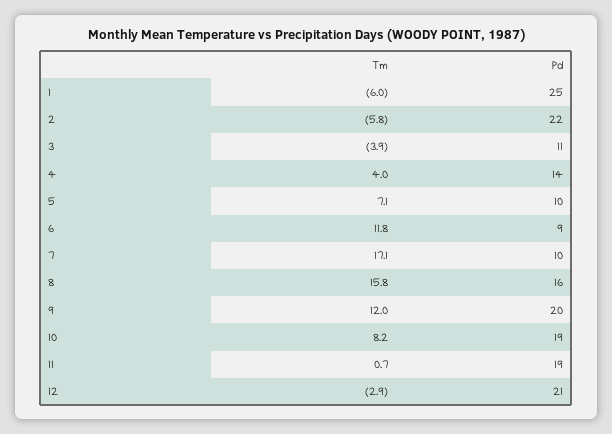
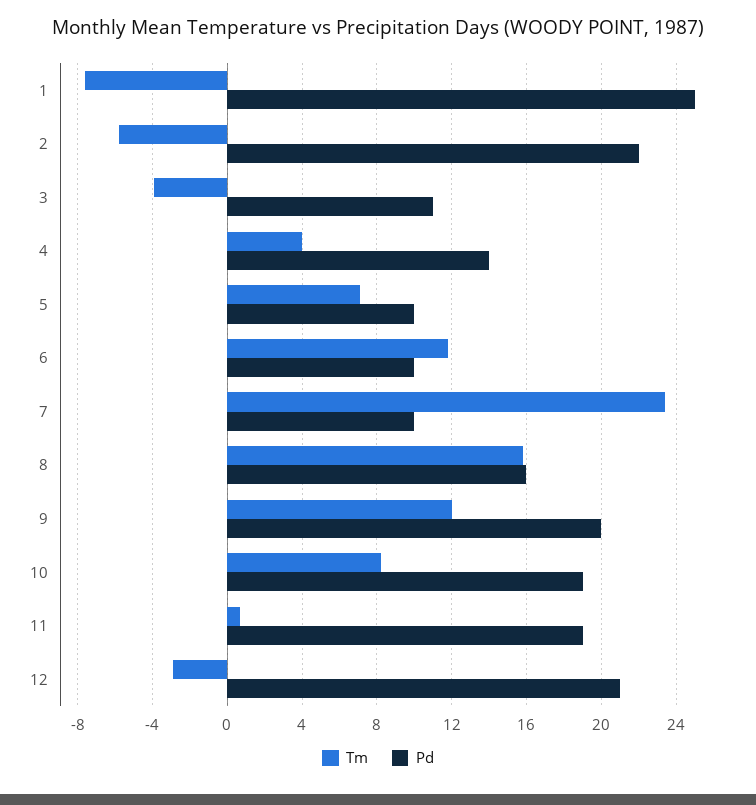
Tm, 1: -6 -> -7.5
Pd, 6: 9 -> 10
Tm, 7: 17.1 -> 23.5

